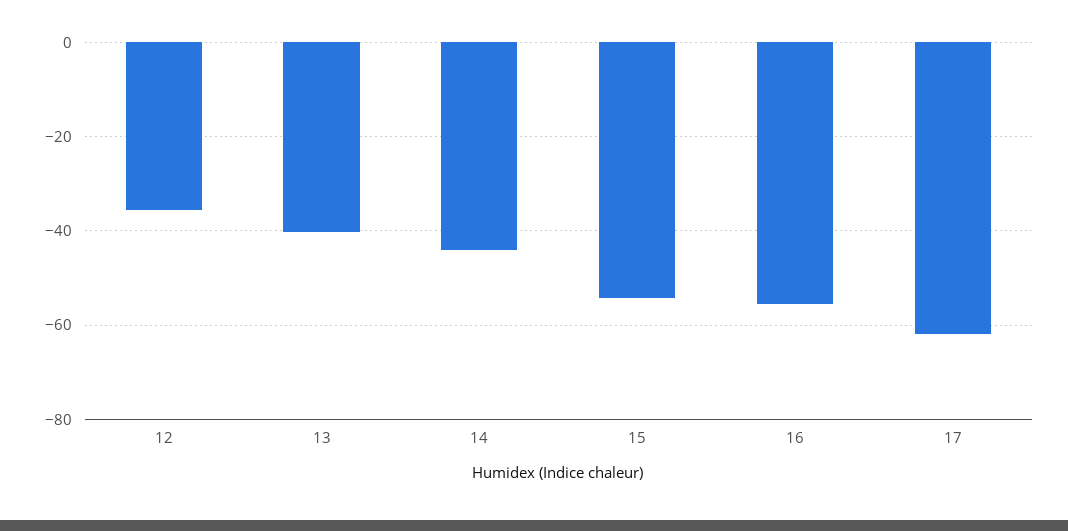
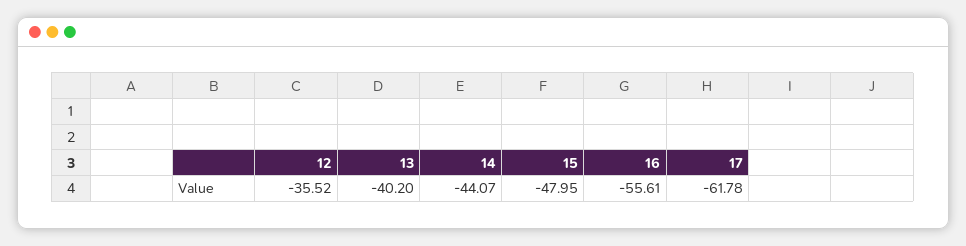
15: -54 -> -47.95

